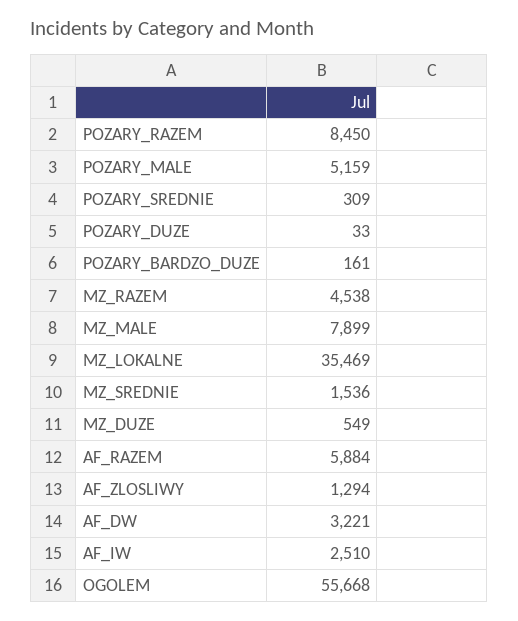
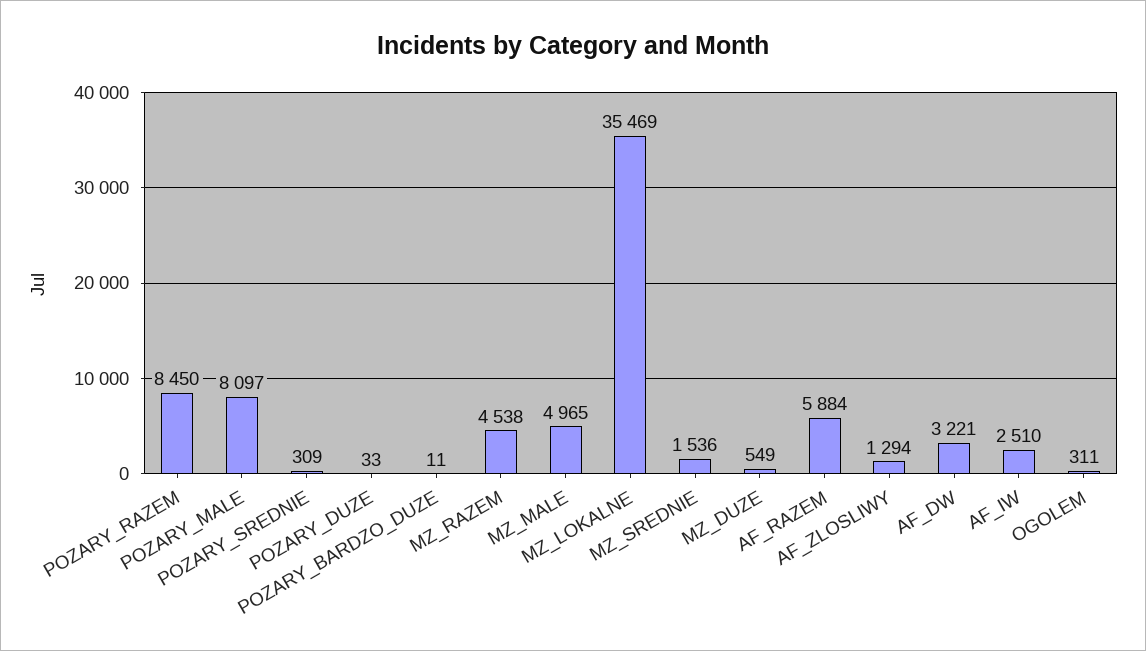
POZARY_MALE: 5159 -> 8097
POZARY_BARDZO_DUZE: 161 -> 11
MZ_MALE: 7899 -> 4965
OGOLEM: 55668 -> 311

